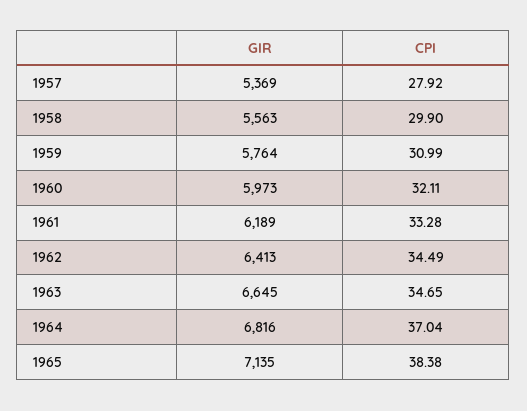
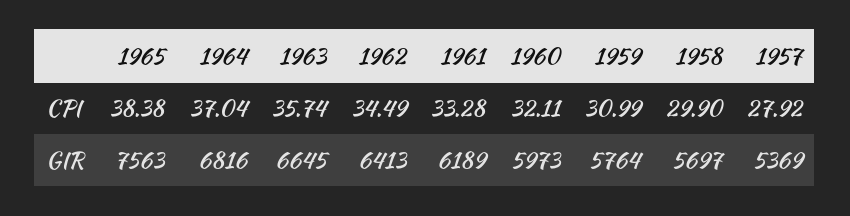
GIR, 1958: 5563 -> 5697
CPI, 1963: 34.65 -> 35.74
GIR, 1965: 7135 -> 7563

